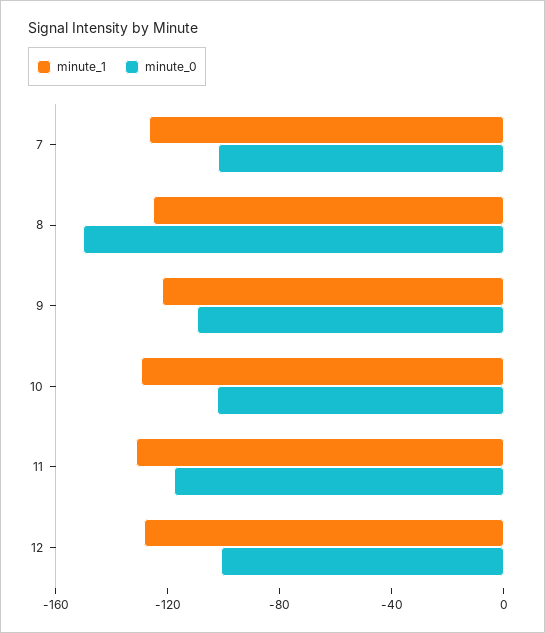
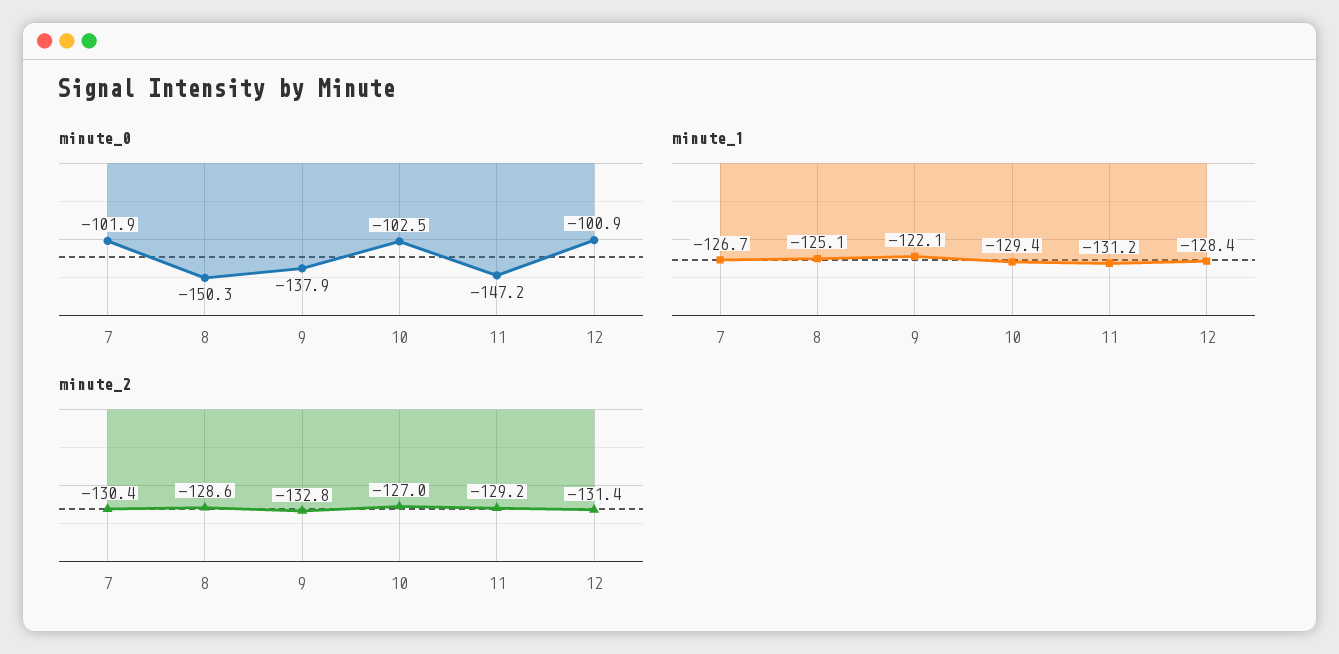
minute_0, 9: -110 -> -137.9
minute_0, 11: -120 -> -147.2
minute_2, 7: none -> -130.4
minute_2, 8: none -> -128.6
minute_2, 9: none -> -132.8
minute_2, 10: none -> -127
minute_2, 11: none -> -129.2
minute_2, 12: none -> -131.4

